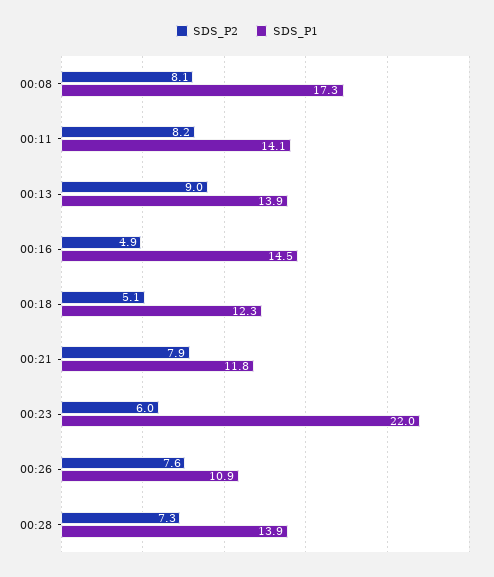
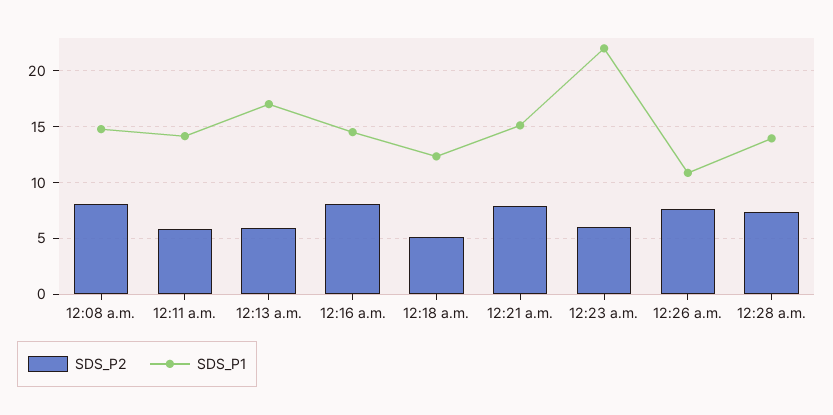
SDS_P1, 00:08: 17.3 -> 15
SDS_P2, 00:11: 8.2 -> 6
SDS_P2, 00:13: 9 -> 6
SDS_P1, 00:13: 13.9 -> 17
SDS_P2, 00:16: 4.9 -> 8
SDS_P1, 00:21: 11.8 -> 15

